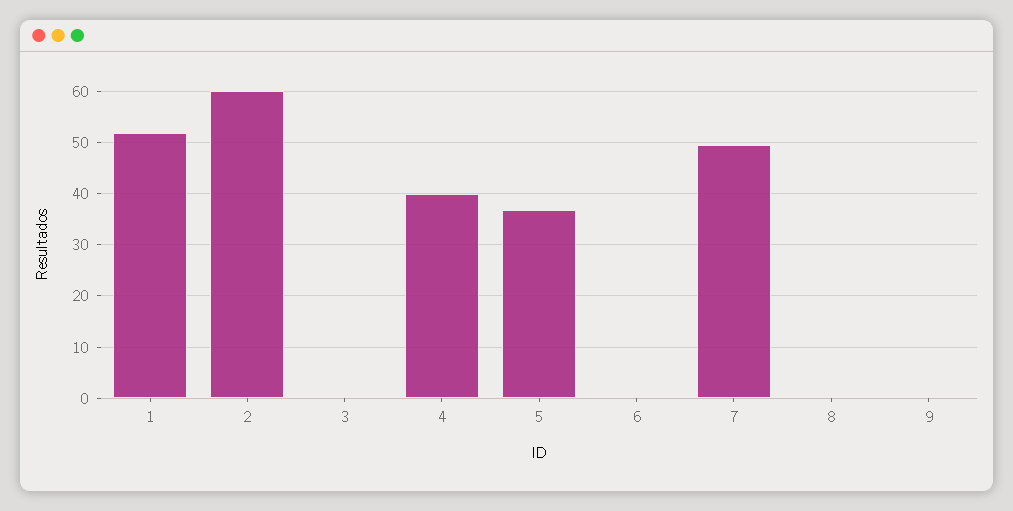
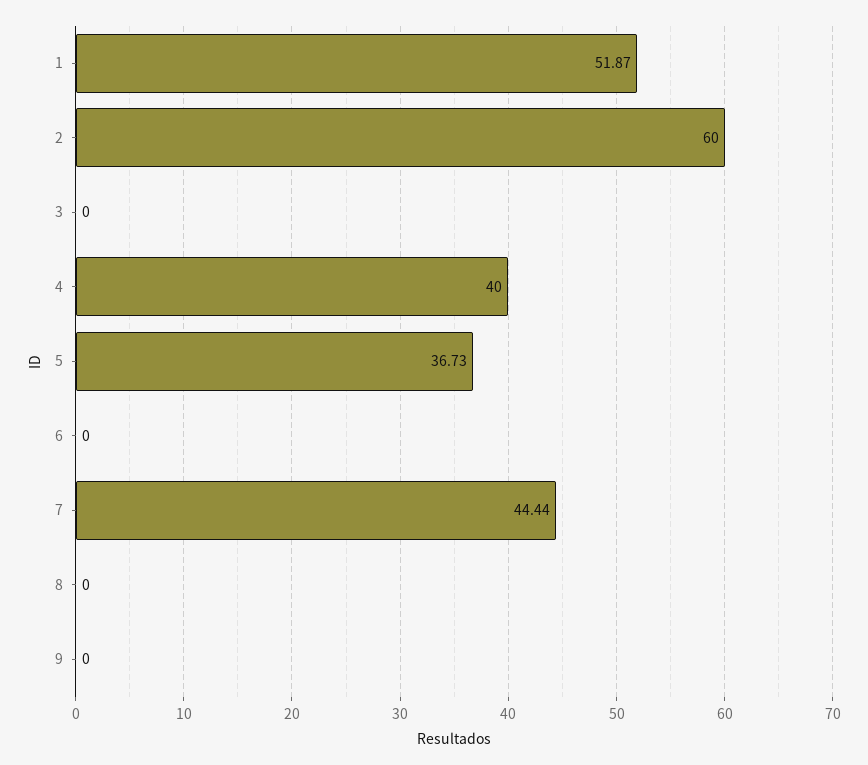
7: 50 -> 44.44

